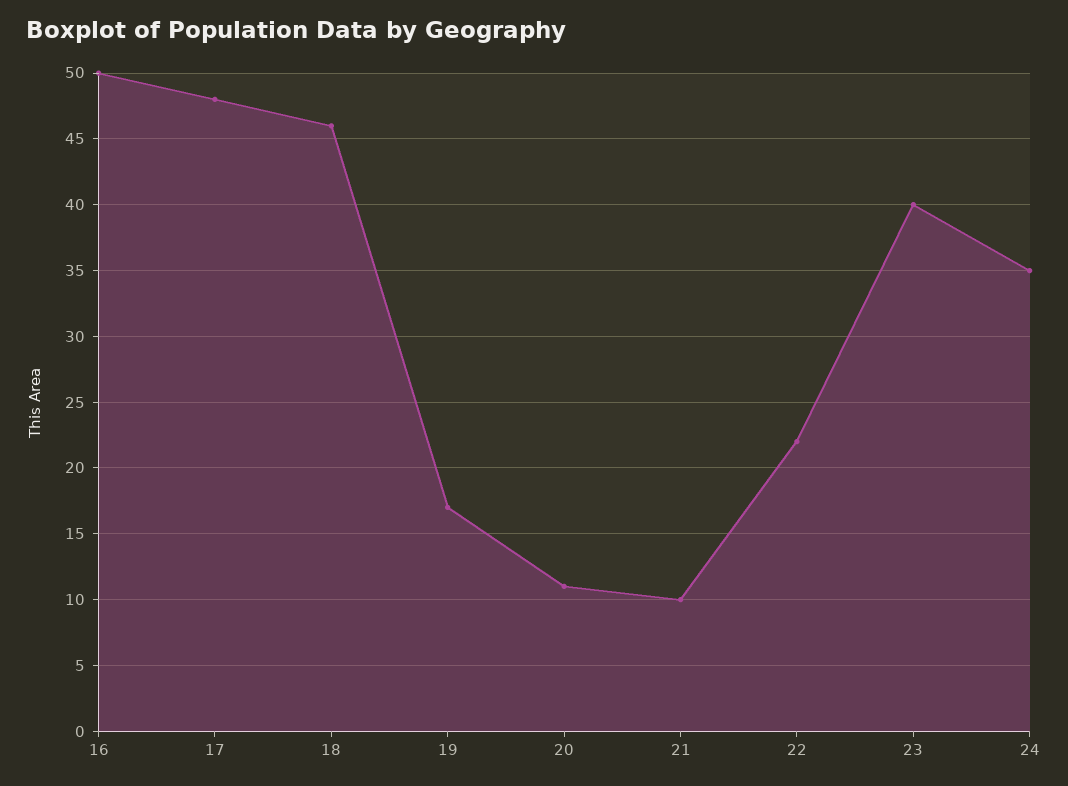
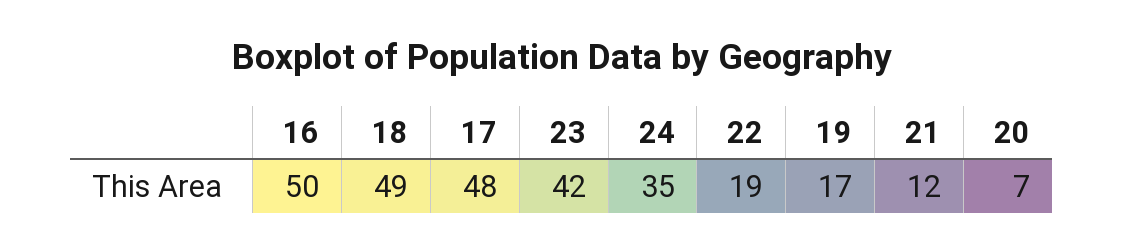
18: 46 -> 49
20: 11 -> 7
21: 10 -> 12
22: 22 -> 19
23: 40 -> 42

